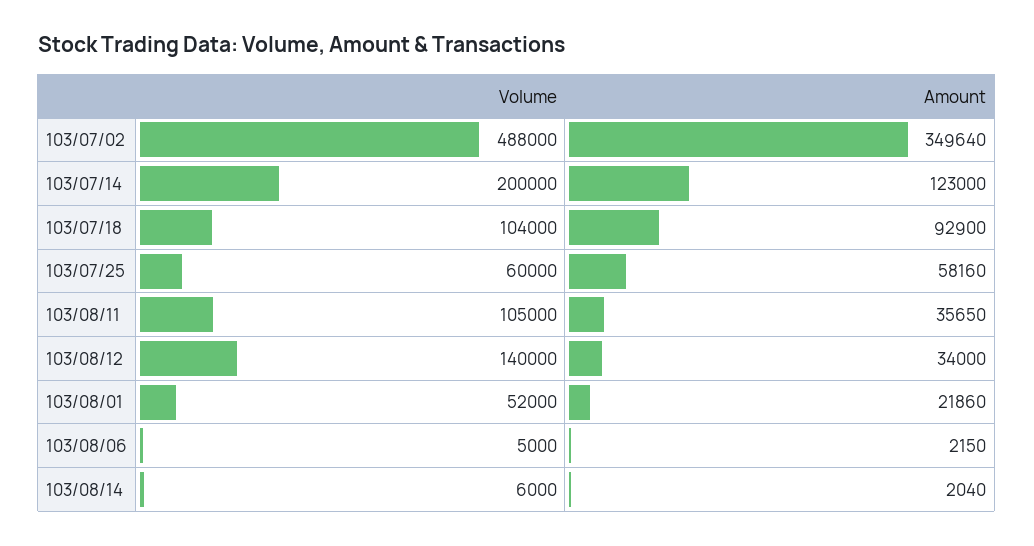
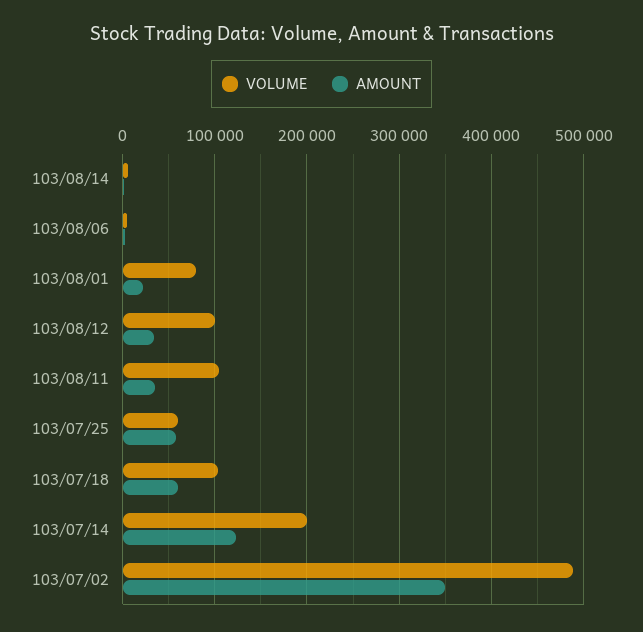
Amount, 103/07/18: 92900 -> 60000
Volume, 103/08/12: 140000 -> 100000
Volume, 103/08/01: 52000 -> 80000

